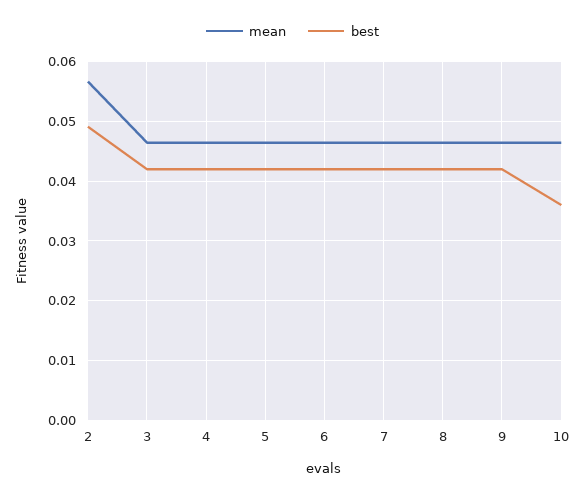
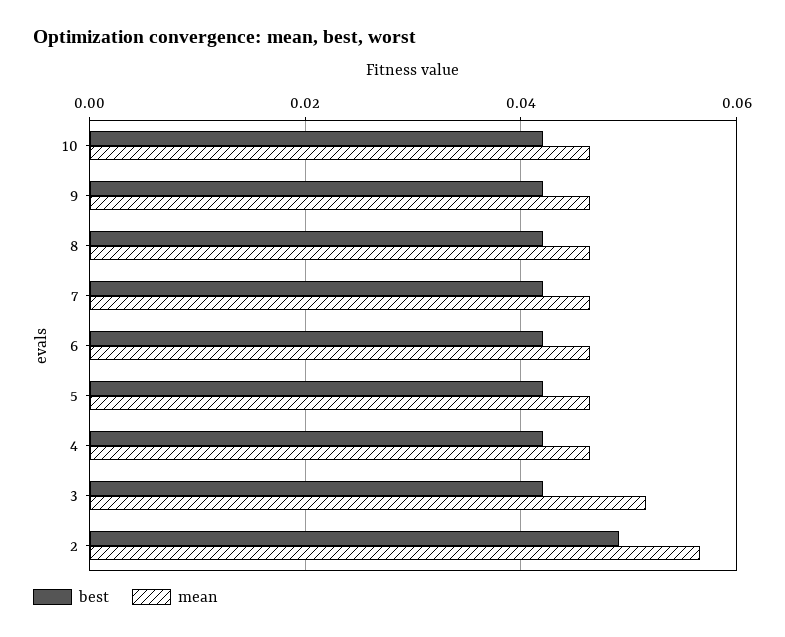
mean, 3: 0.046 -> 0.052
best, 10: 0.036 -> 0.042

